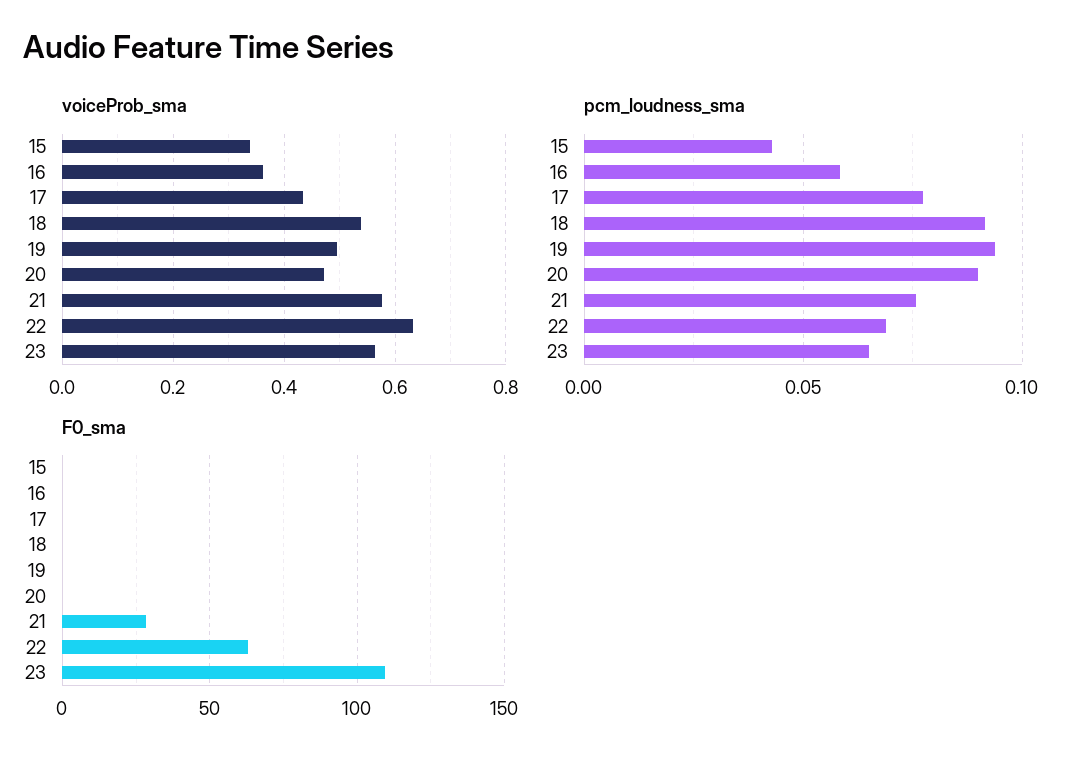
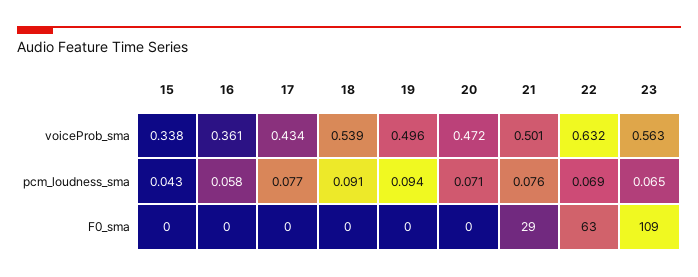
voiceProb_sma, 21: 0.58 -> 0.501
pcm_loudness_sma, 20: 0.09 -> 0.071

